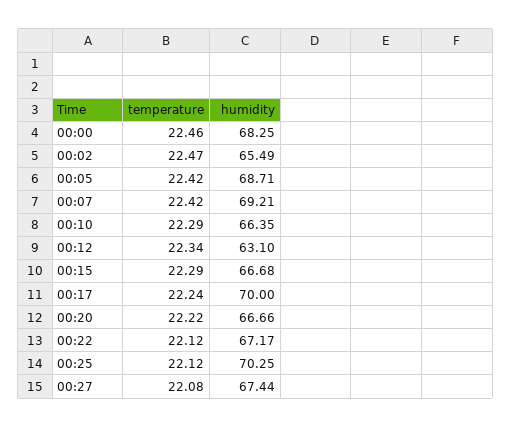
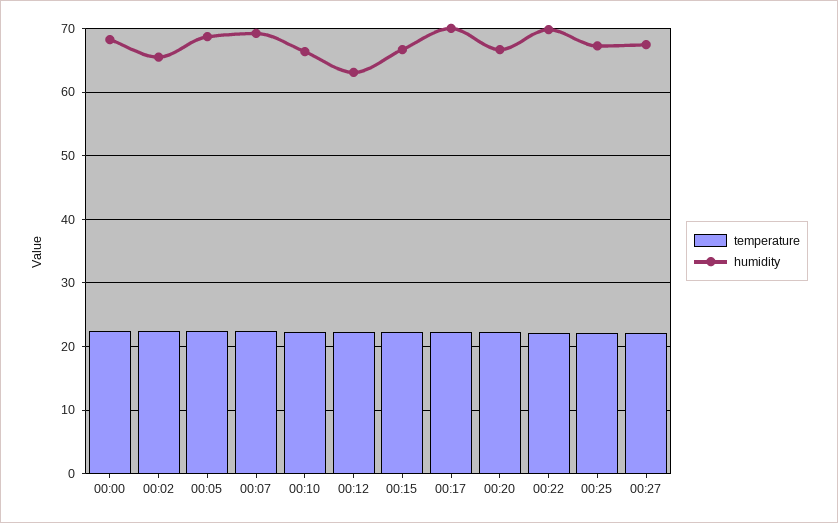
humidity, 00:22: 67.17 -> 70
humidity, 00:25: 70.25 -> 67

